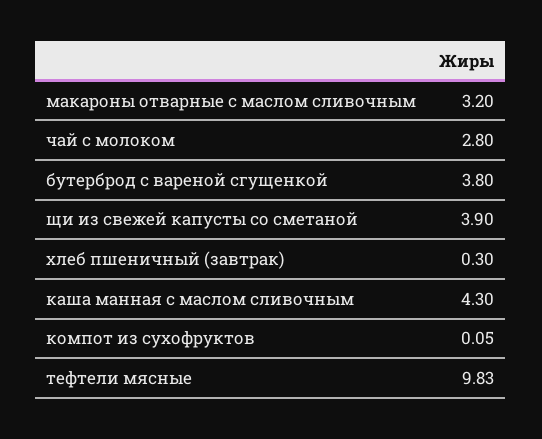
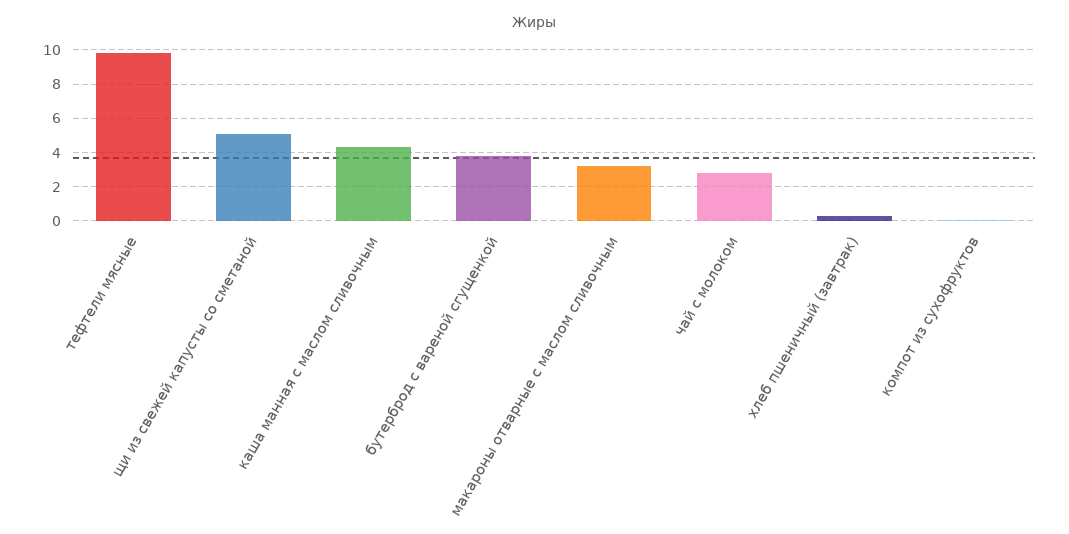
щи из свежей капусты со сметаной: 3.9 -> 5

